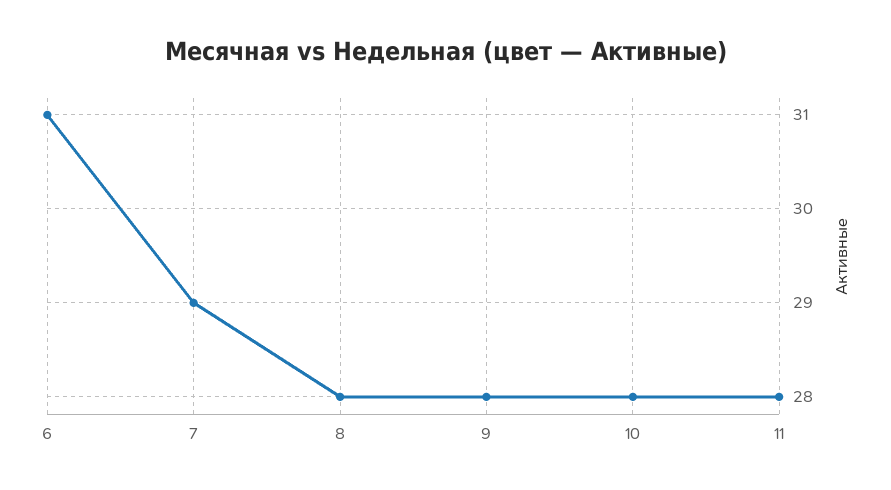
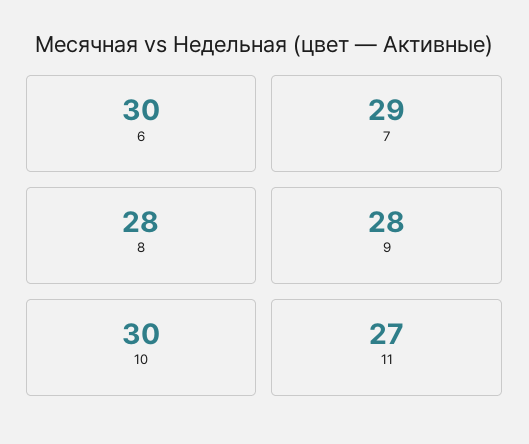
6: 31 -> 30
10: 28 -> 30
11: 28 -> 27

